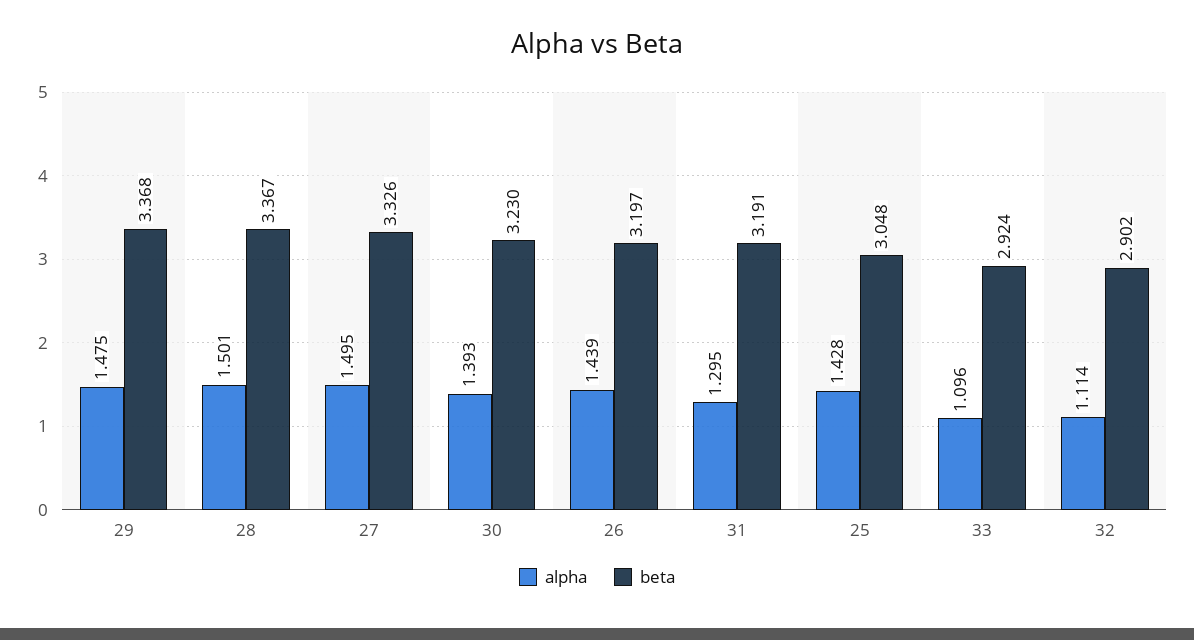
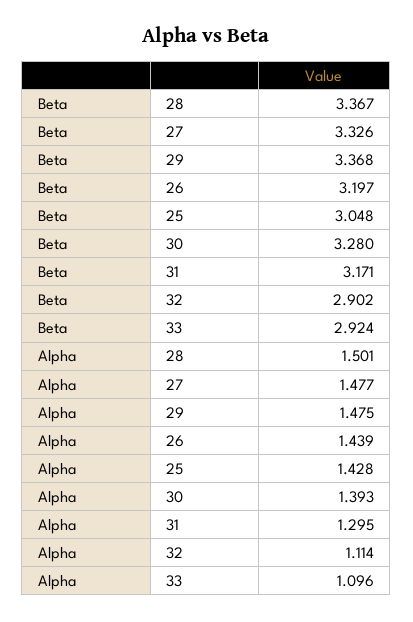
alpha, 27: 1.495 -> 1.477
beta, 30: 3.23 -> 3.28
beta, 31: 3.191 -> 3.171

